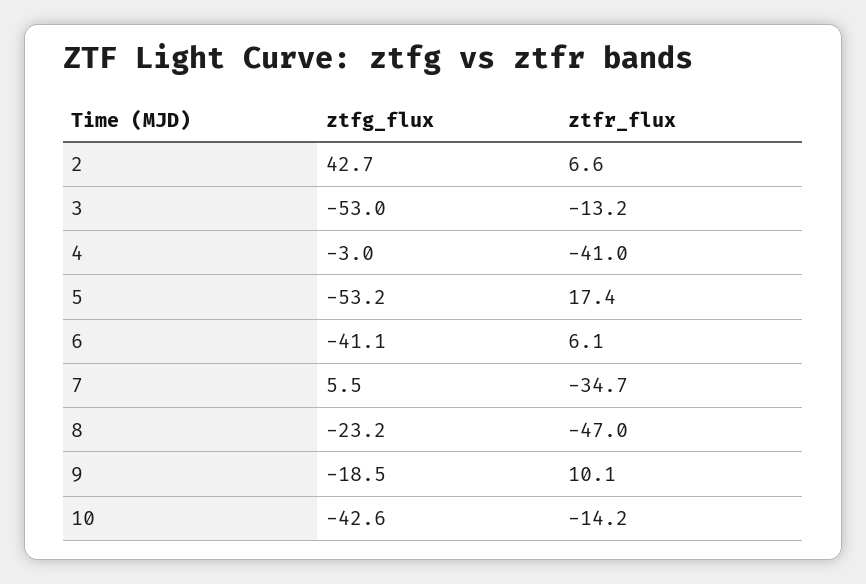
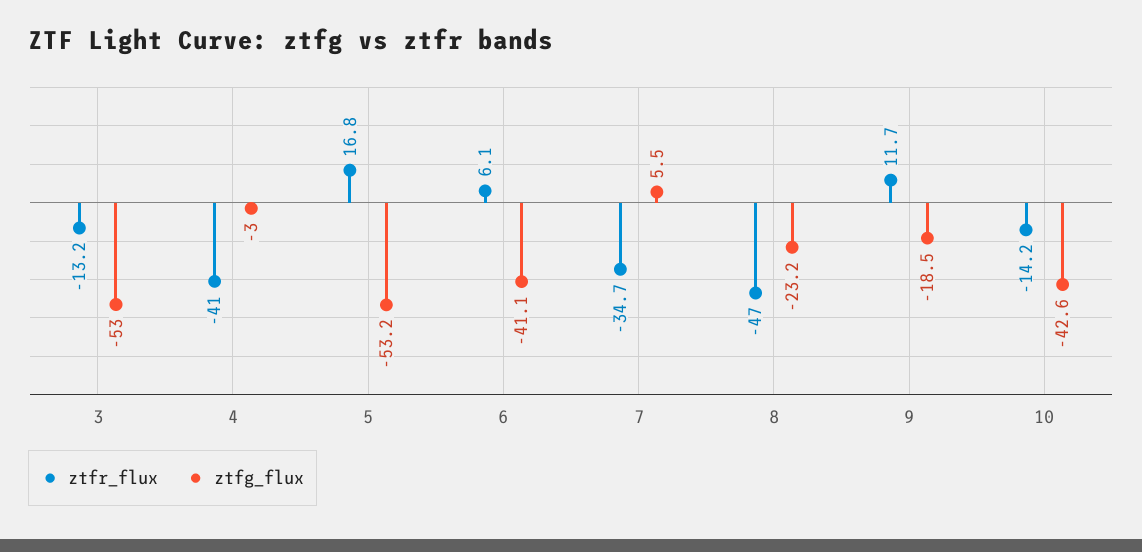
ztfg_flux, 2: 42.7 -> none
ztfr_flux, 2: 6.6 -> none
ztfr_flux, 5: 17.4 -> 16.8
ztfr_flux, 9: 10.1 -> 11.7

